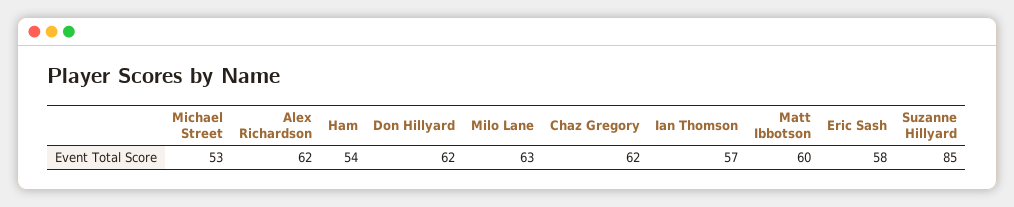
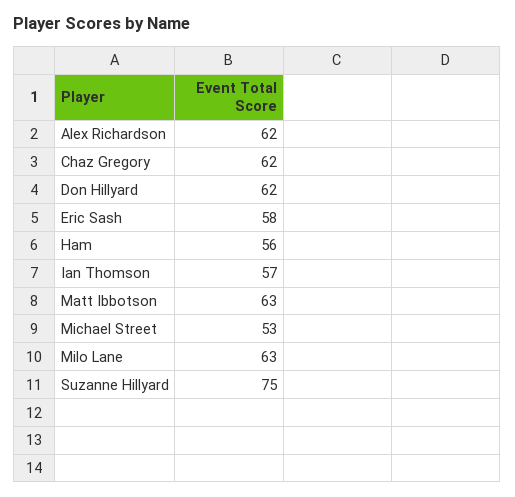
Ham: 54 -> 56
Matt Ibbotson: 60 -> 63
Suzanne Hillyard: 85 -> 75

